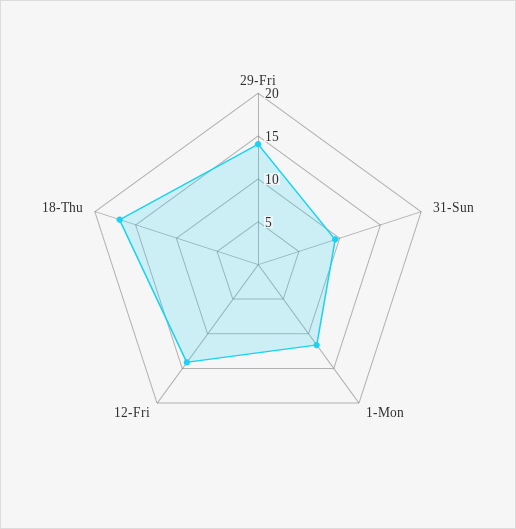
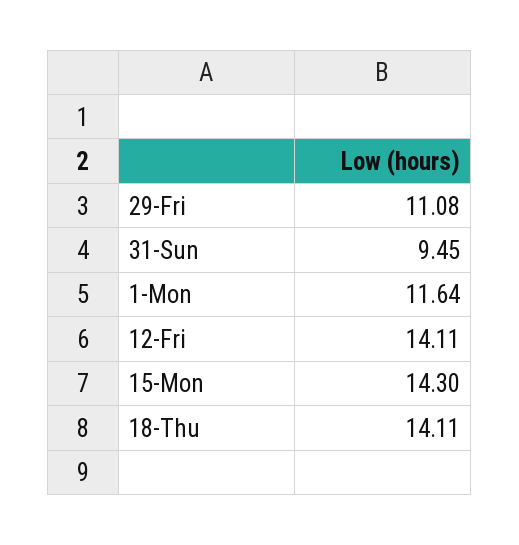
29-Fri: 14 -> 11.08
18-Thu: 17 -> 14.11
15-Mon: none -> 14.3

